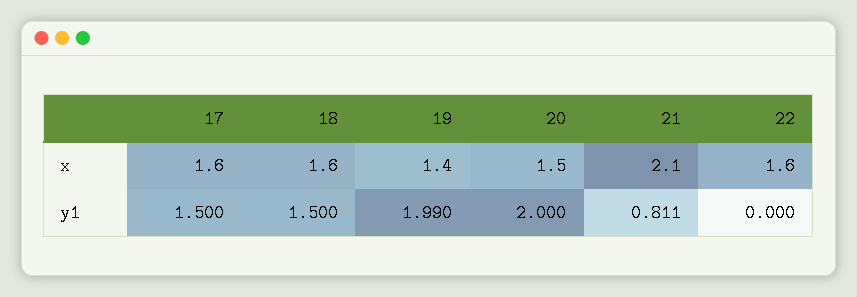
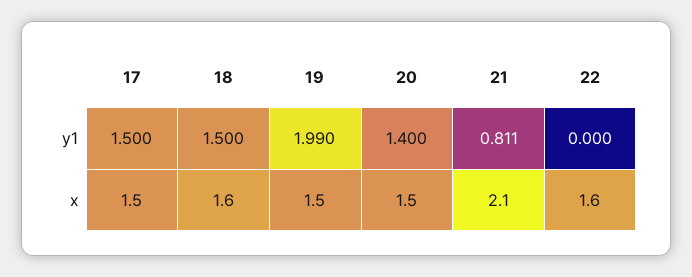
17, x: 1.6 -> 1.5
19, x: 1.4 -> 1.5
20, y1: 2 -> 1.4

